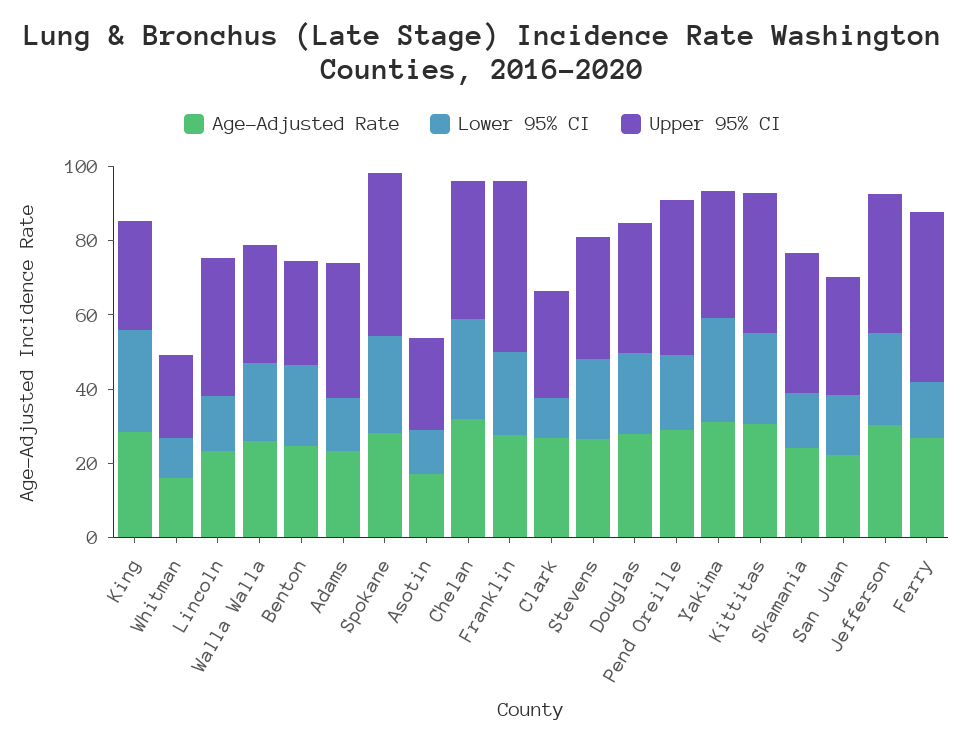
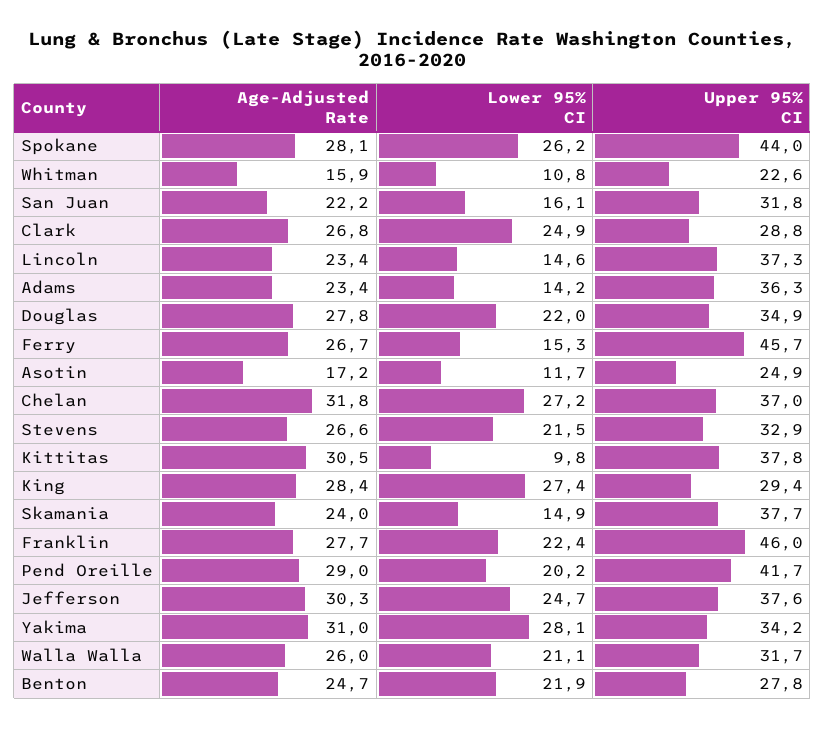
Lower 95% CI, Clark: 10 -> 24.9
Lower 95% CI, Kittitas: 25 -> 9.8

